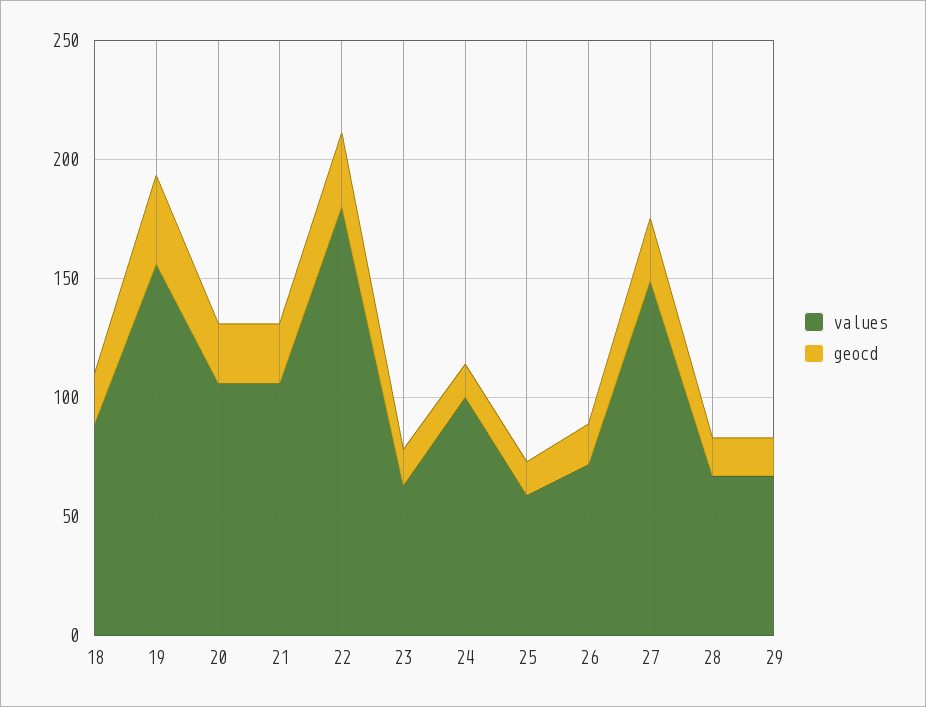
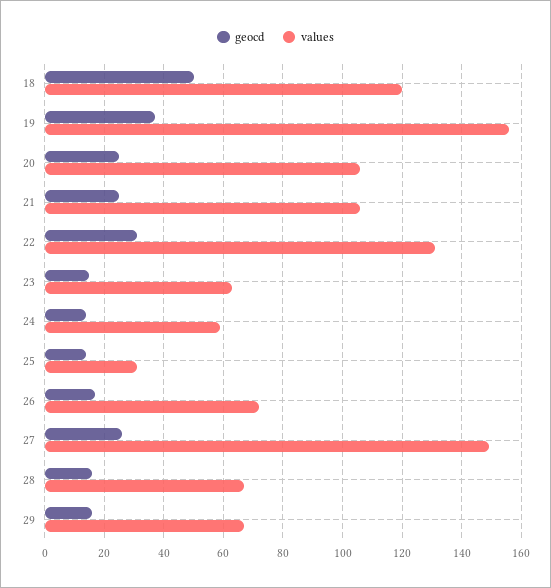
values, 18: 90 -> 120
geocd, 18: 20 -> 50
values, 22: 180 -> 130
values, 24: 100 -> 60
values, 25: 60 -> 30

